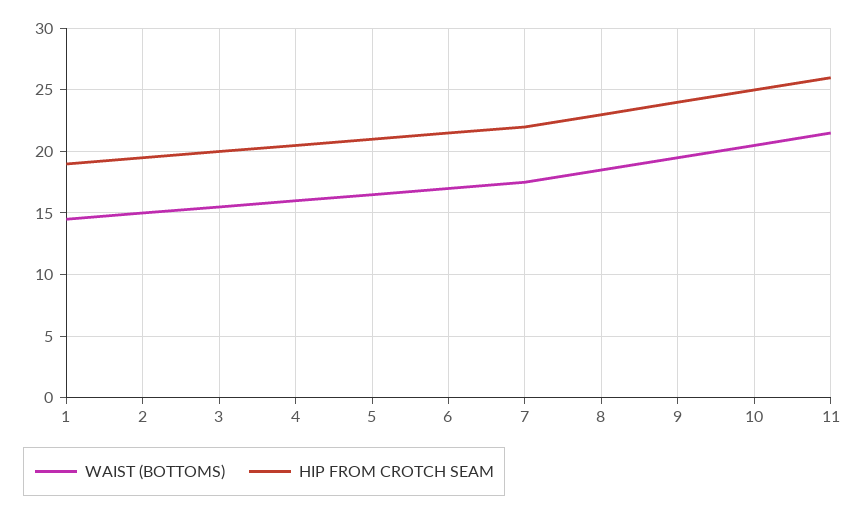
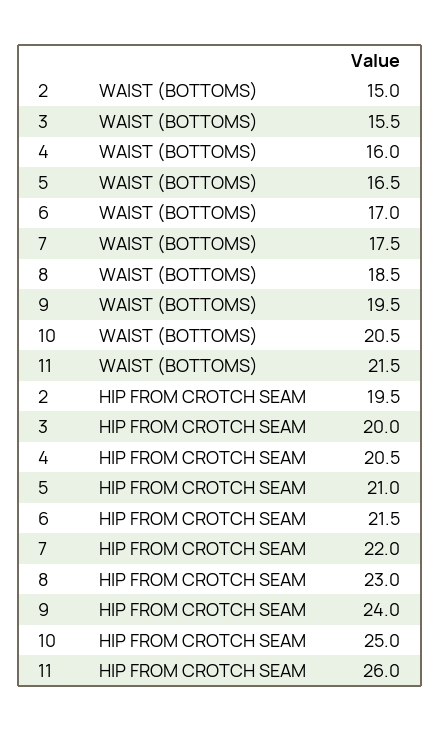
WAIST (BOTTOMS), 1: 14.5 -> none
HIP FROM CROTCH SEAM, 1: 19 -> none

